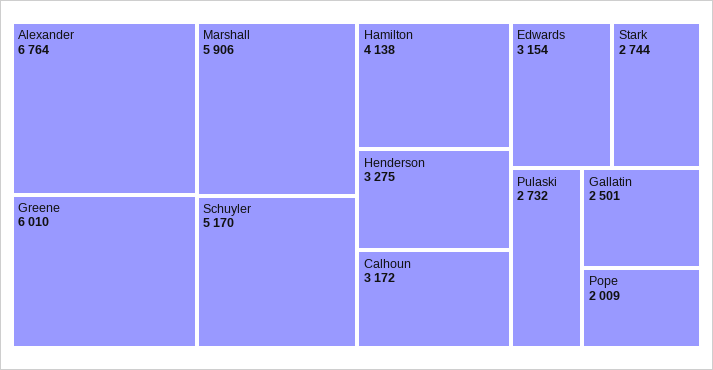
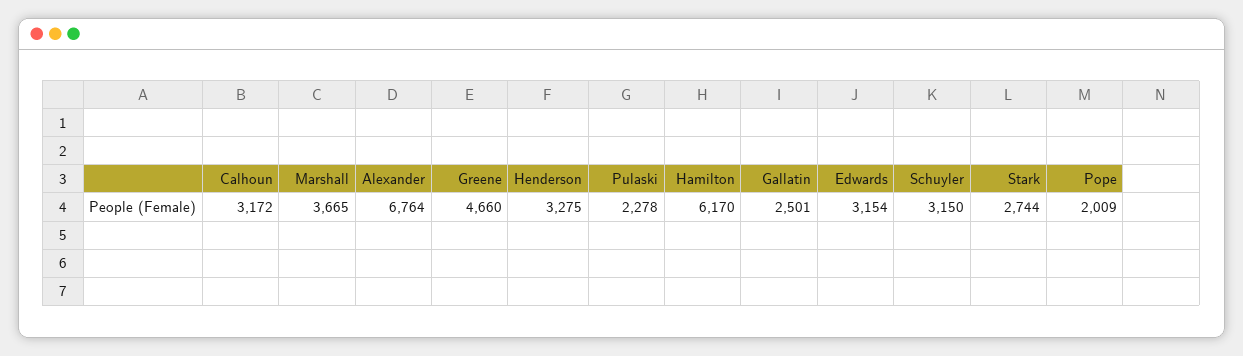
Greene: 6010 -> 4660
Marshall: 5906 -> 3665
Schuyler: 5170 -> 3150
Hamilton: 4138 -> 6170
Pulaski: 2732 -> 2278

